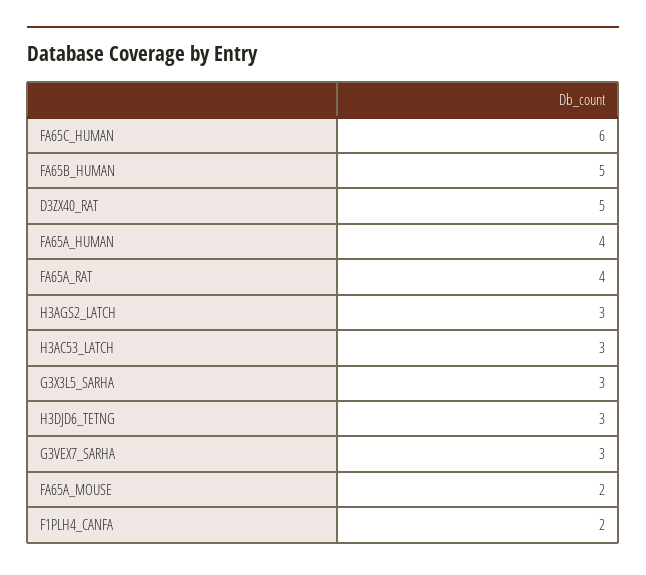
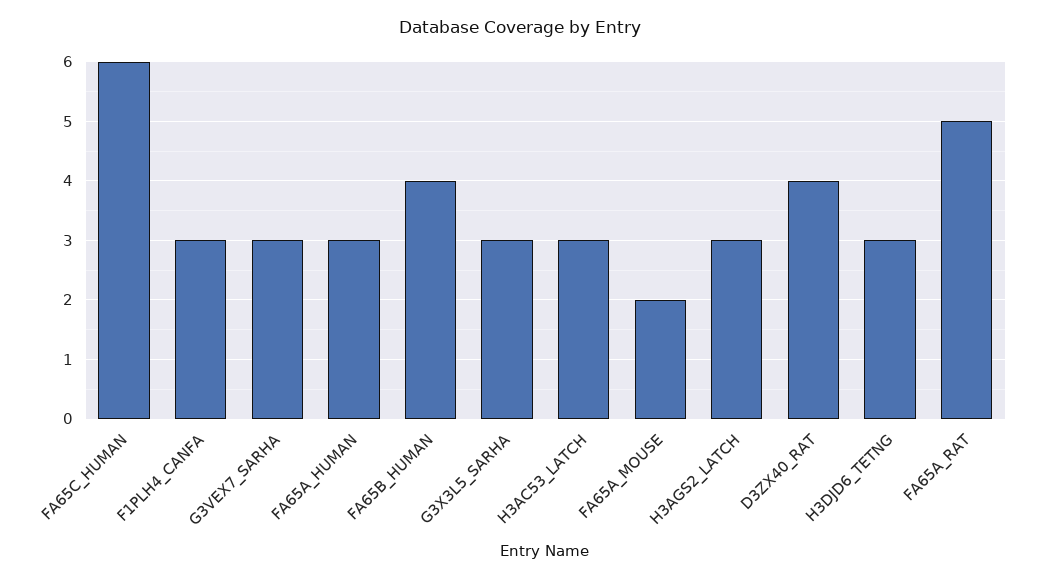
FA65B_HUMAN: 5 -> 4
D3ZX40_RAT: 5 -> 4
FA65A_HUMAN: 4 -> 3
FA65A_RAT: 4 -> 5
F1PLH4_CANFA: 2 -> 3

